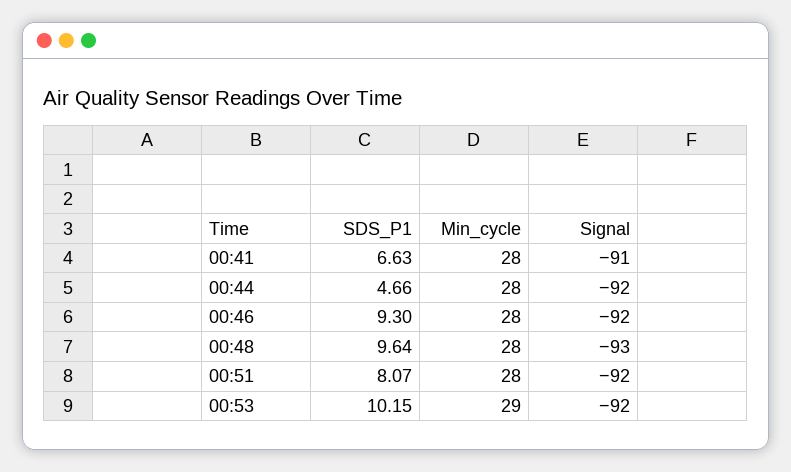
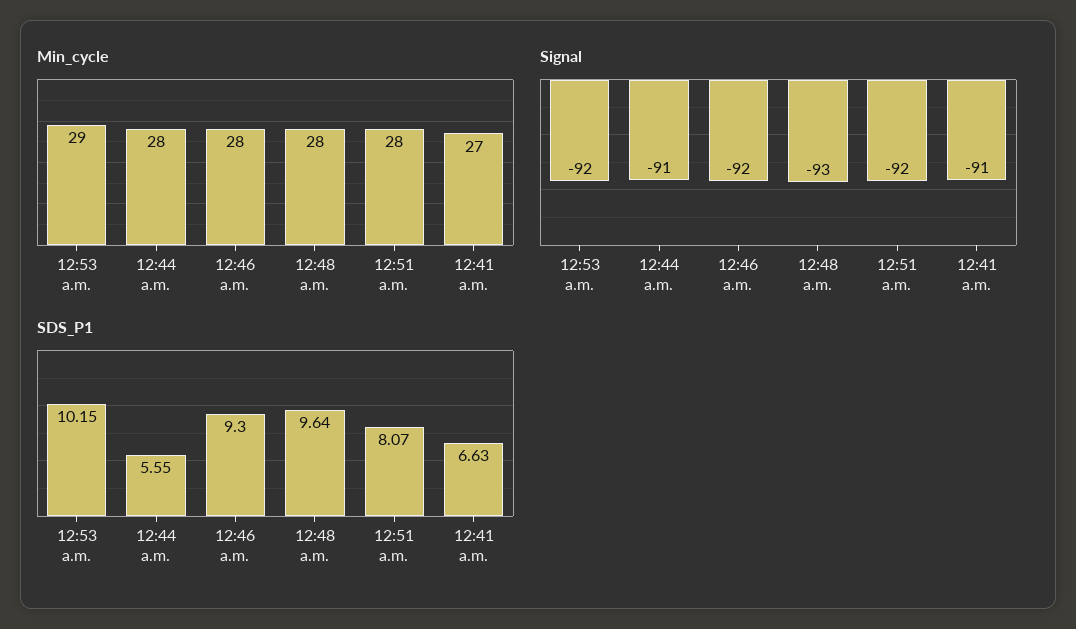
Min_cycle, 00:41: 28 -> 27
SDS_P1, 00:44: 4.66 -> 5.55
Signal, 00:44: -92 -> -91

